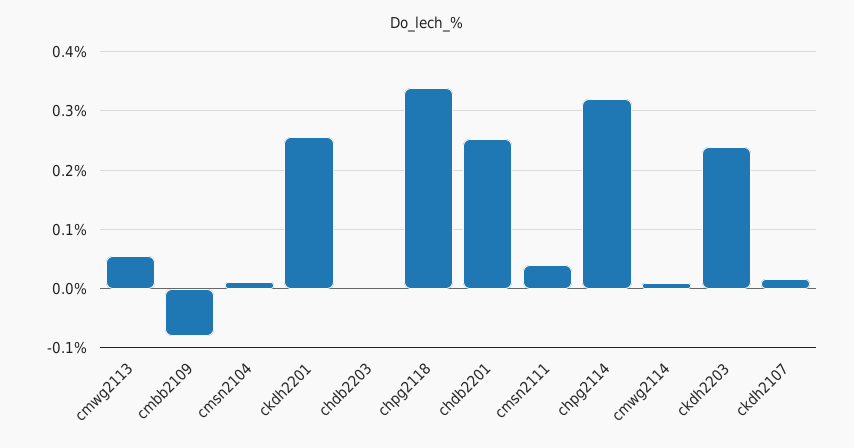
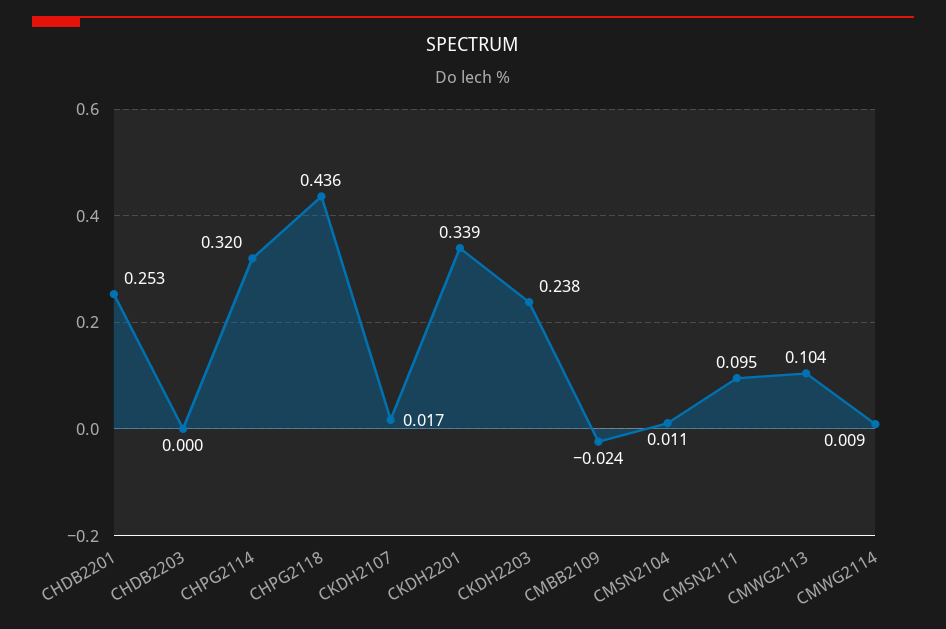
cmwg2113: 0.06 -> 0.104
cmbb2109: -0.08 -> -0.024
ckdh2201: 0.26 -> 0.339
chpg2118: 0.34 -> 0.436
cmsn2111: 0.04 -> 0.095

